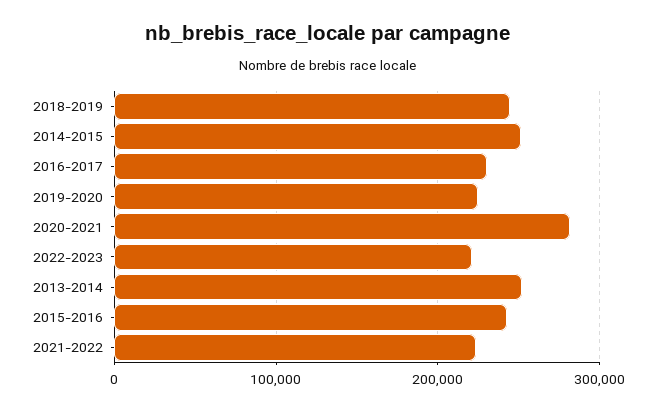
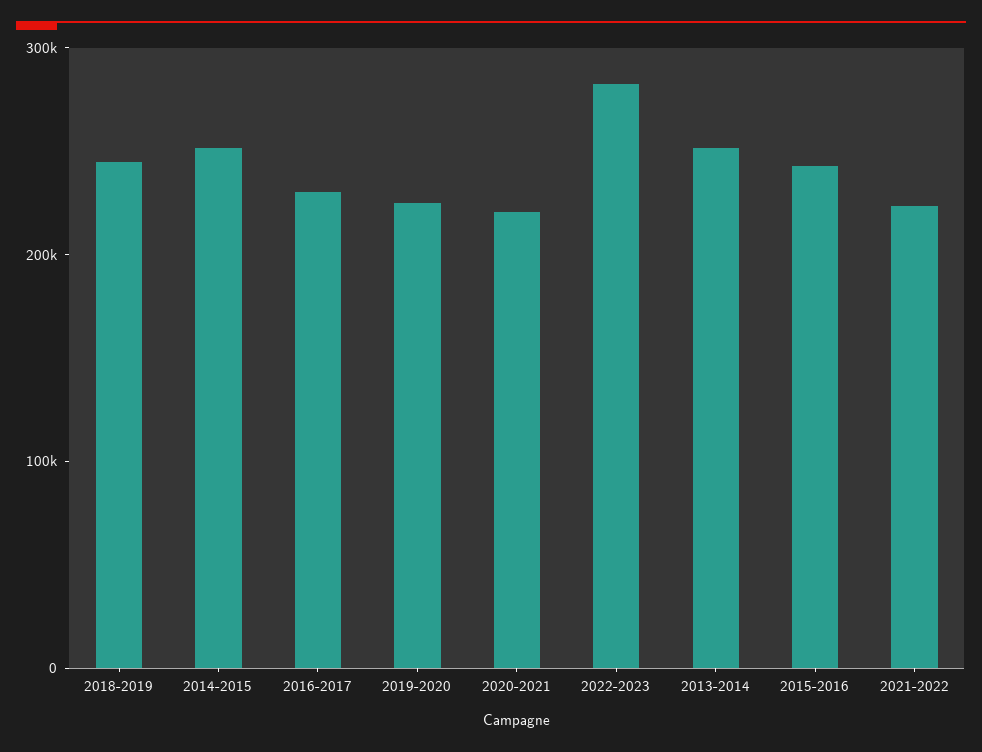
2020-2021: 280000 -> 220000
2022-2023: 220000 -> 280000

